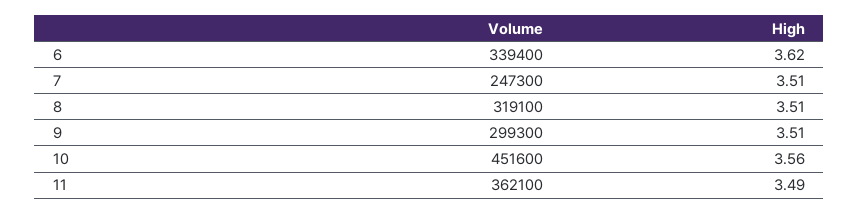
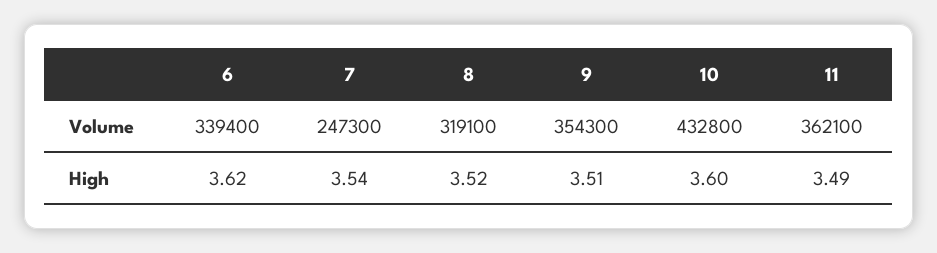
High, 7: 3.51 -> 3.54
High, 8: 3.51 -> 3.52
Volume, 9: 299300 -> 354300
Volume, 10: 451600 -> 432800
High, 10: 3.56 -> 3.6

